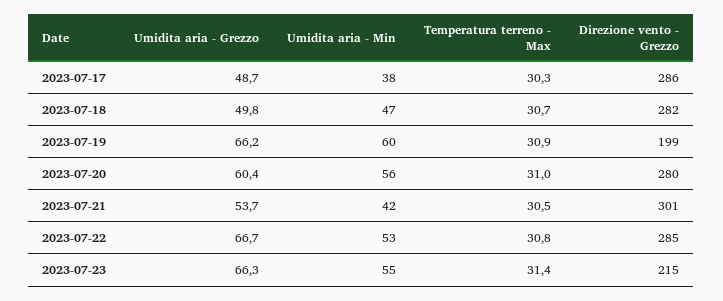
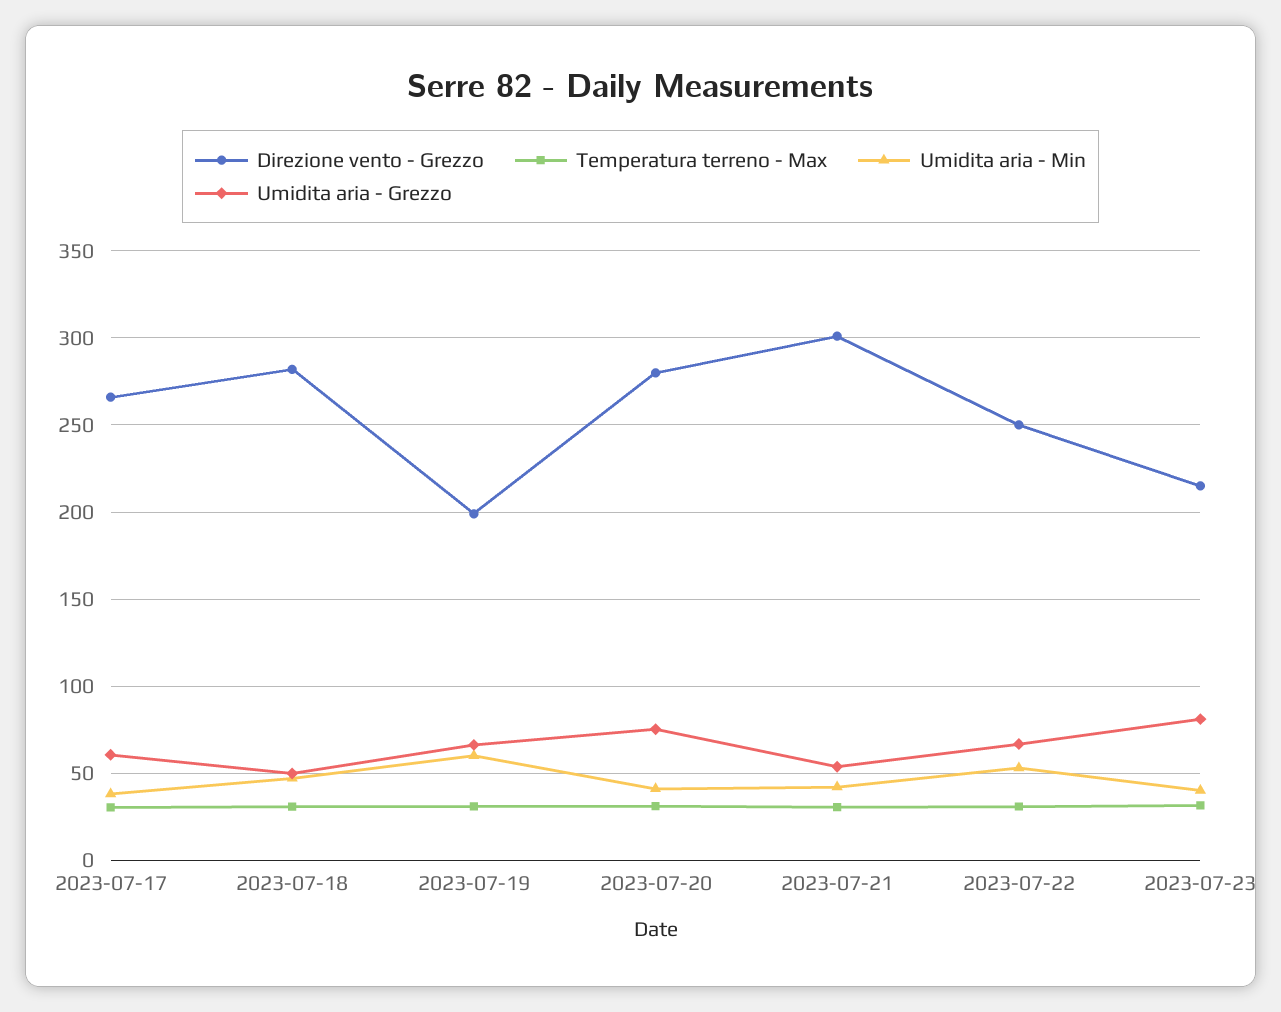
Umidita aria - Grezzo, 2023-07-17: 48.7 -> 60
Direzione vento - Grezzo, 2023-07-17: 286 -> 265
Umidita aria - Grezzo, 2023-07-20: 60.4 -> 75
Umidita aria - Min, 2023-07-20: 56 -> 40
Direzione vento - Grezzo, 2023-07-22: 285 -> 250
Umidita aria - Grezzo, 2023-07-23: 66.3 -> 80
Umidita aria - Min, 2023-07-23: 55 -> 40

